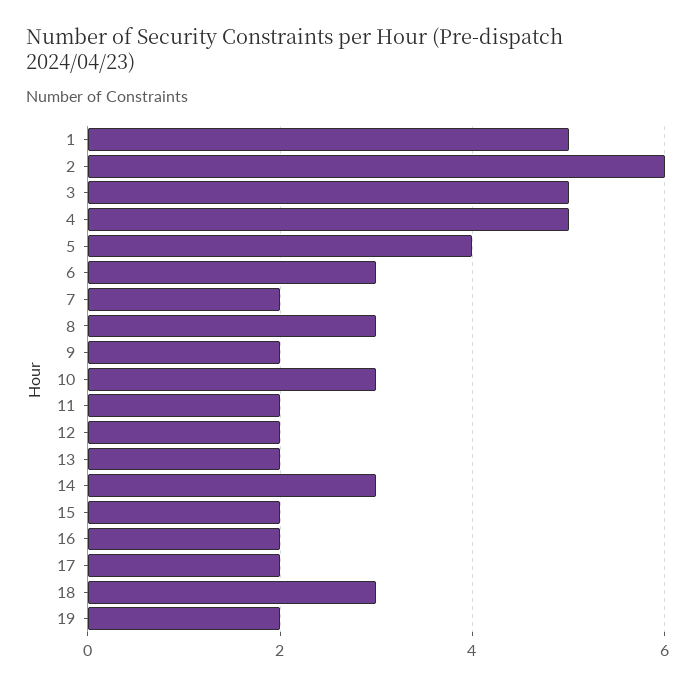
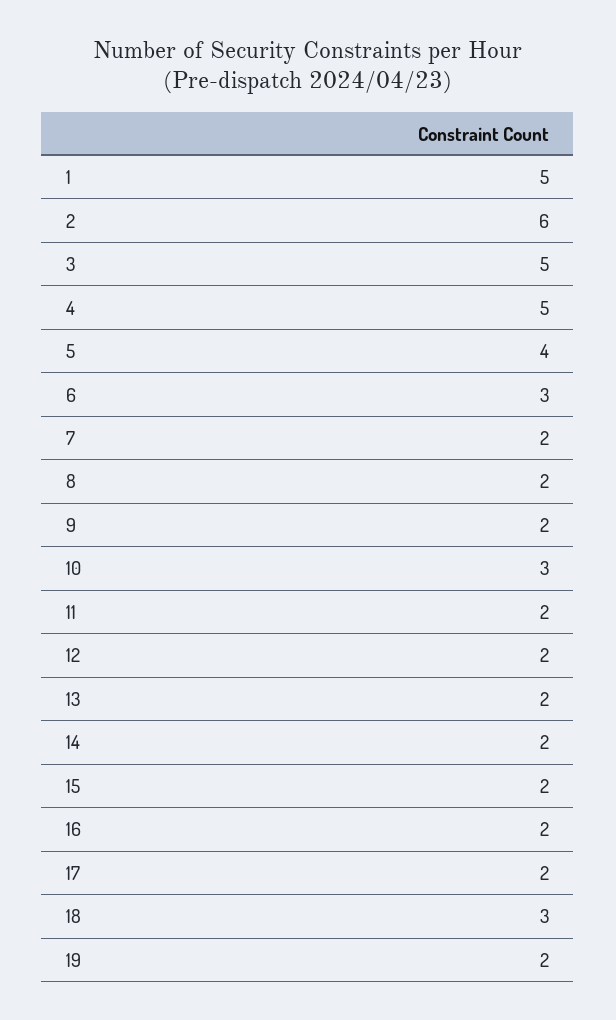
8: 3 -> 2
14: 3 -> 2

